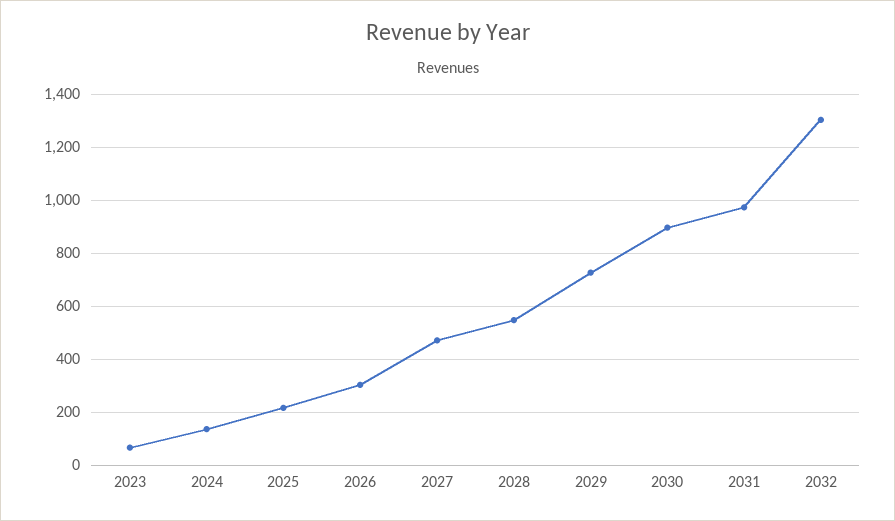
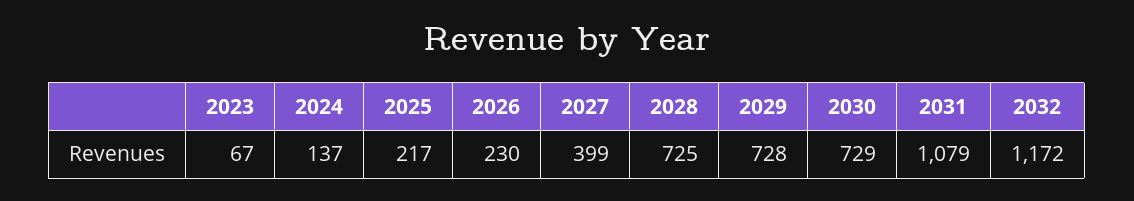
2026: 300 -> 230
2027: 475 -> 399
2028: 550 -> 725
2030: 900 -> 729
2031: 975 -> 1079
2032: 1300 -> 1172

